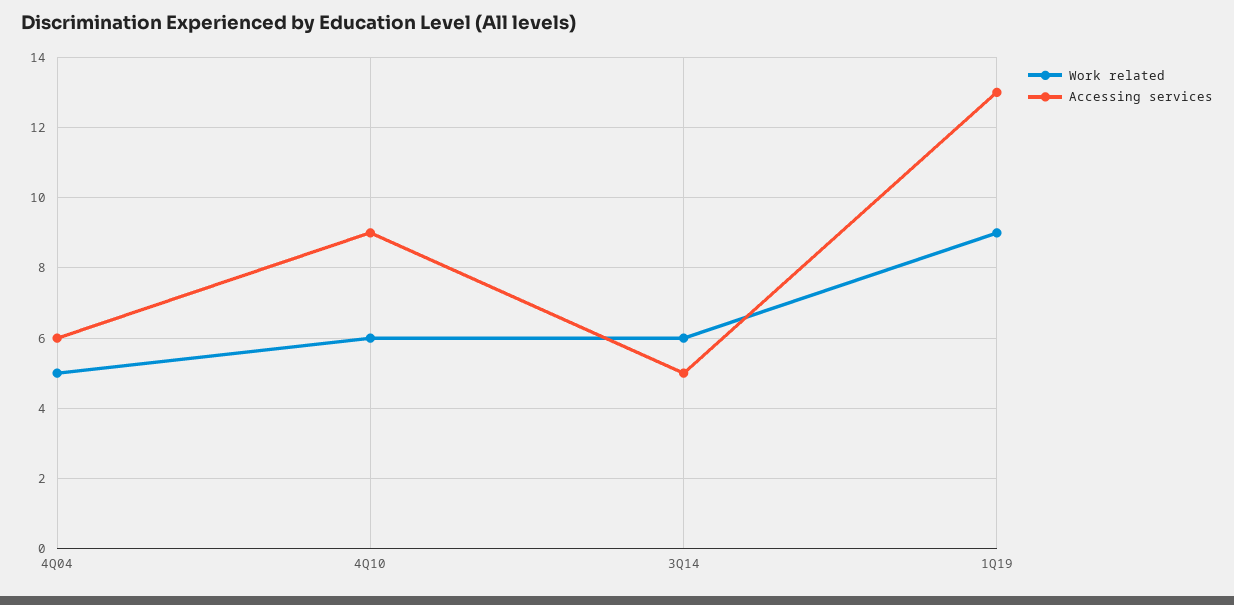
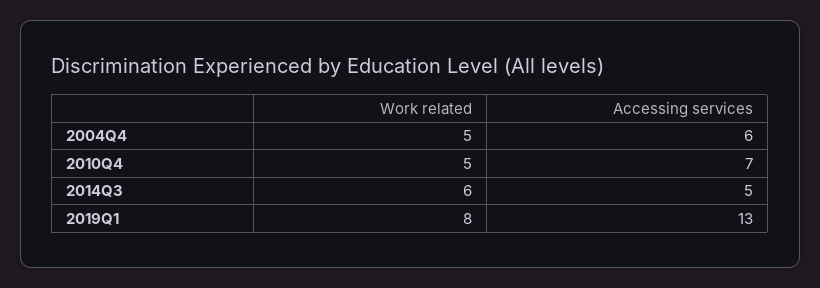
Work related, 4Q10: 6 -> 5
Accessing services, 4Q10: 9 -> 7
Work related, 1Q19: 9 -> 8

